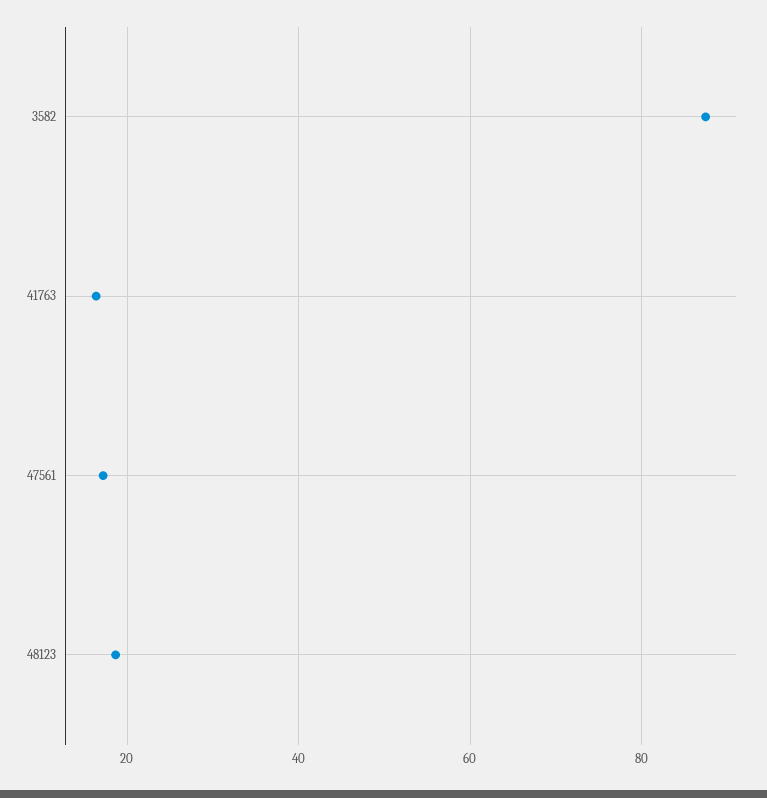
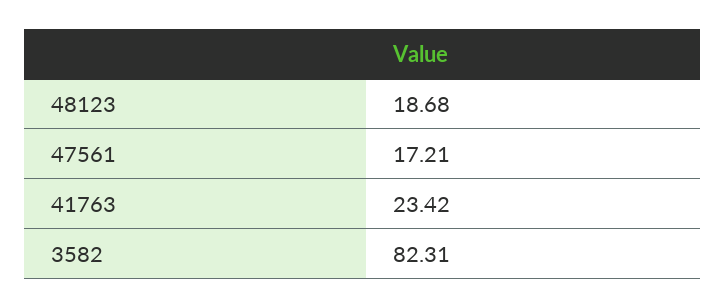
3582: 88 -> 82.31
41763: 16 -> 23.42

